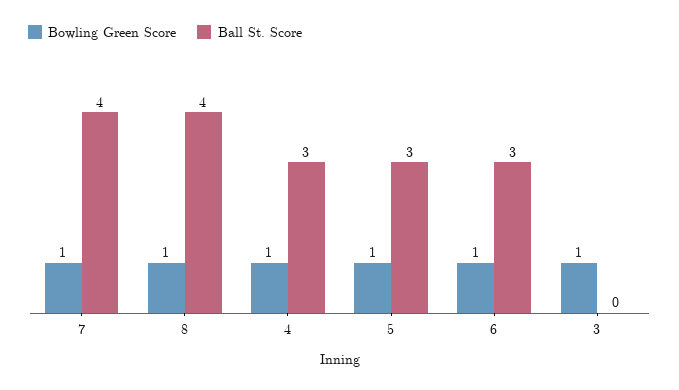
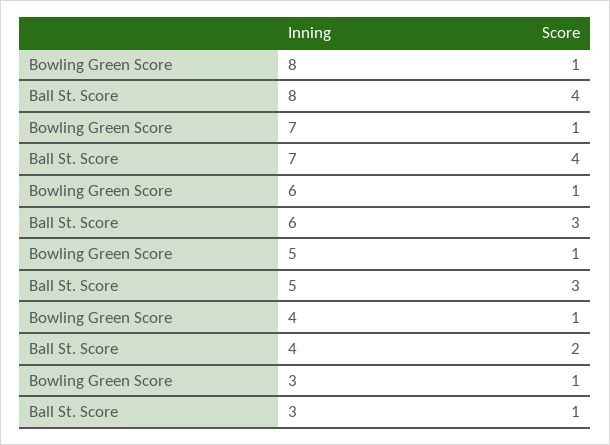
Ball St. Score, 4: 3 -> 2
Ball St. Score, 3: 0 -> 1

